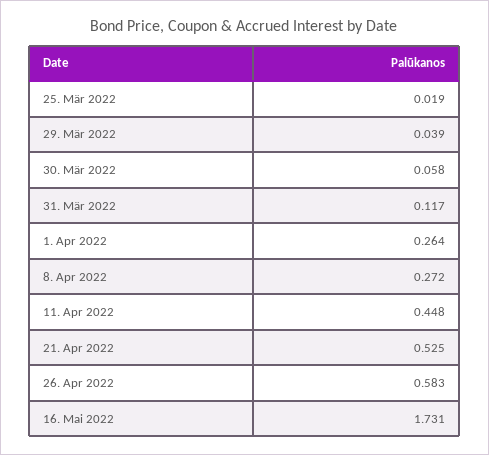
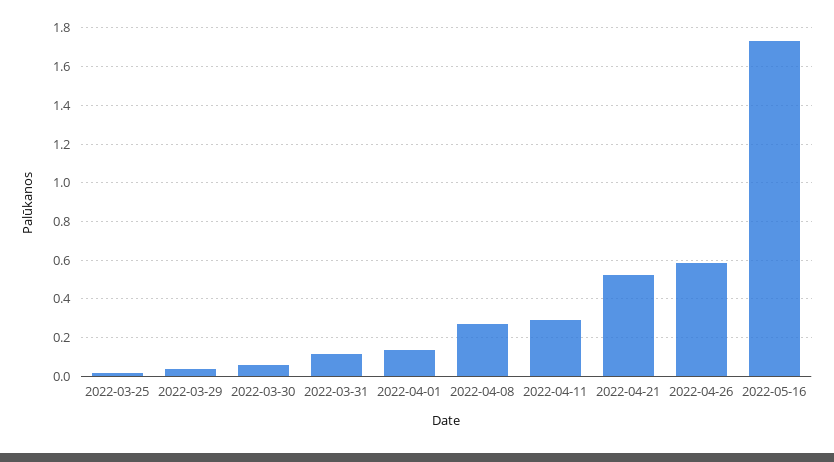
1. Apr 2022: 0.264 -> 0.15
11. Apr 2022: 0.448 -> 0.3

